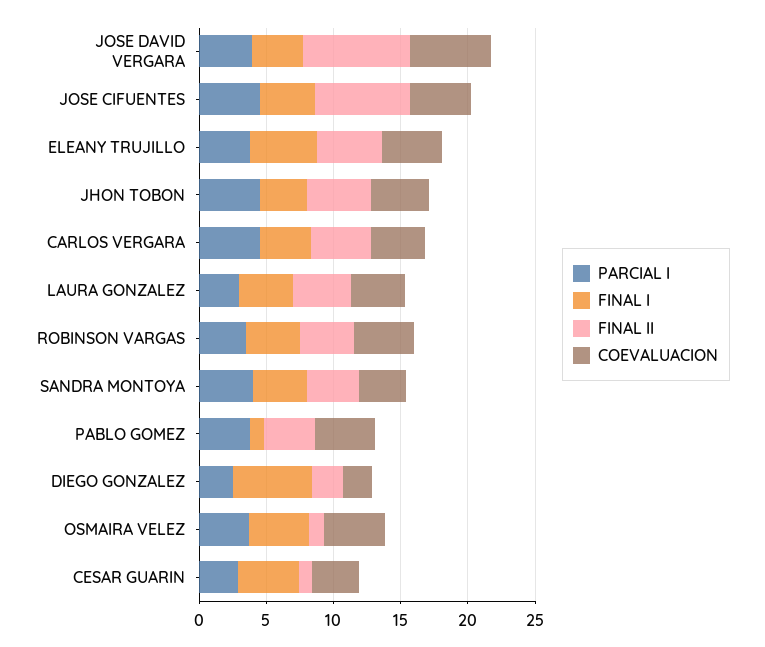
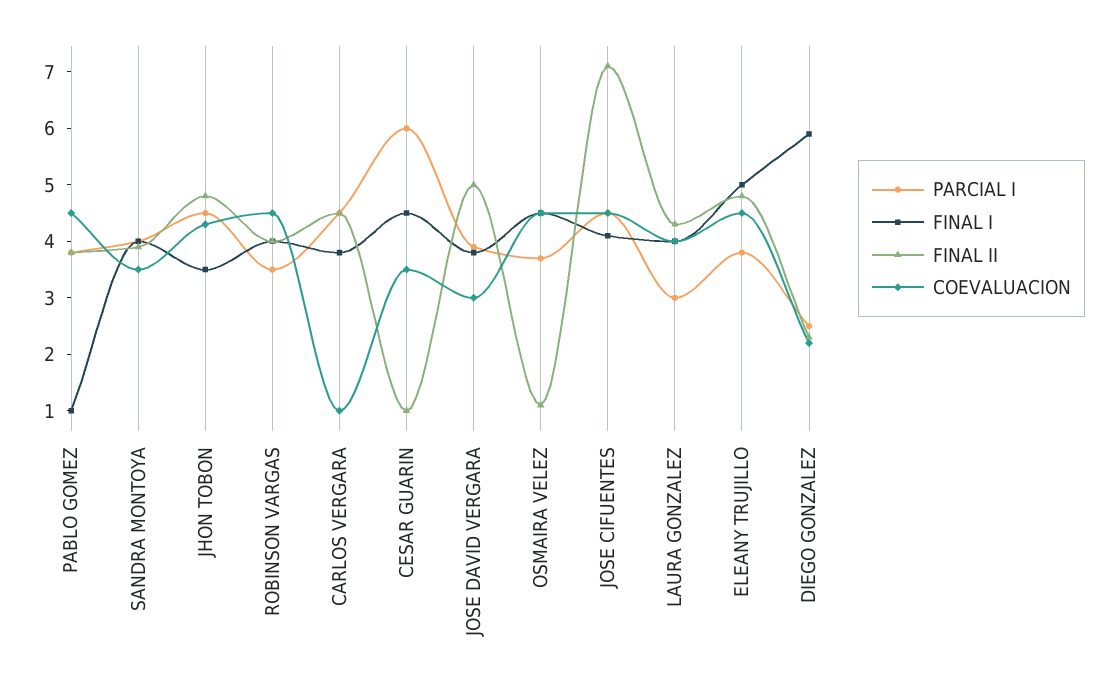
FINAL II, JOSE DAVID VERGARA: 8 -> 5
COEVALUACION, JOSE DAVID VERGARA: 6 -> 3
COEVALUACION, CARLOS VERGARA: 4 -> 1
PARCIAL I, CESAR GUARIN: 3 -> 6

